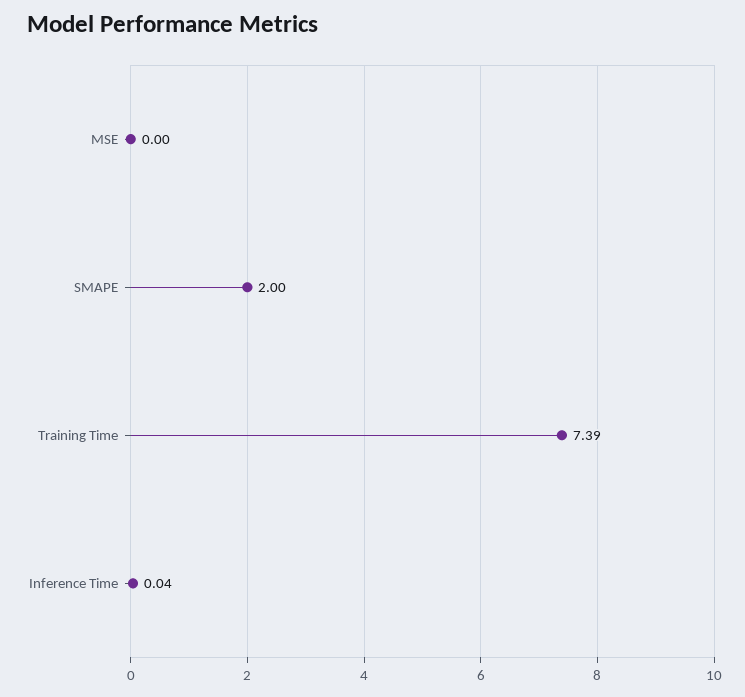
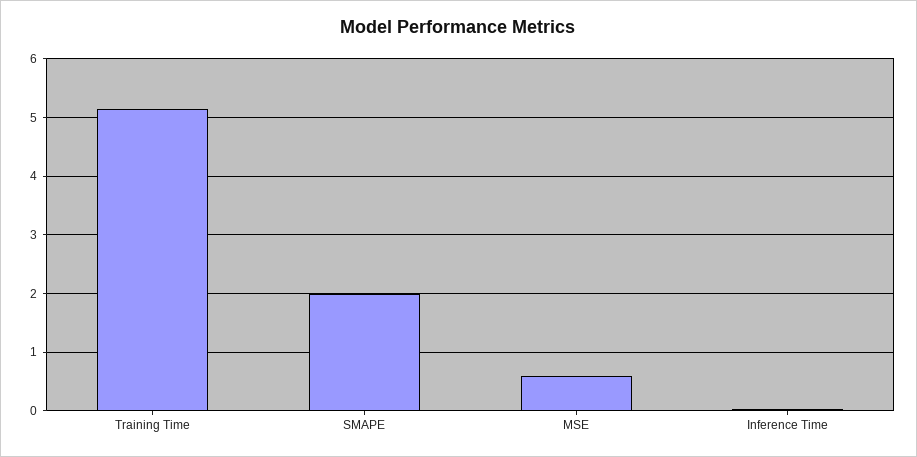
MSE: 0 -> 0.6
Training Time: 7.39 -> 5.2

